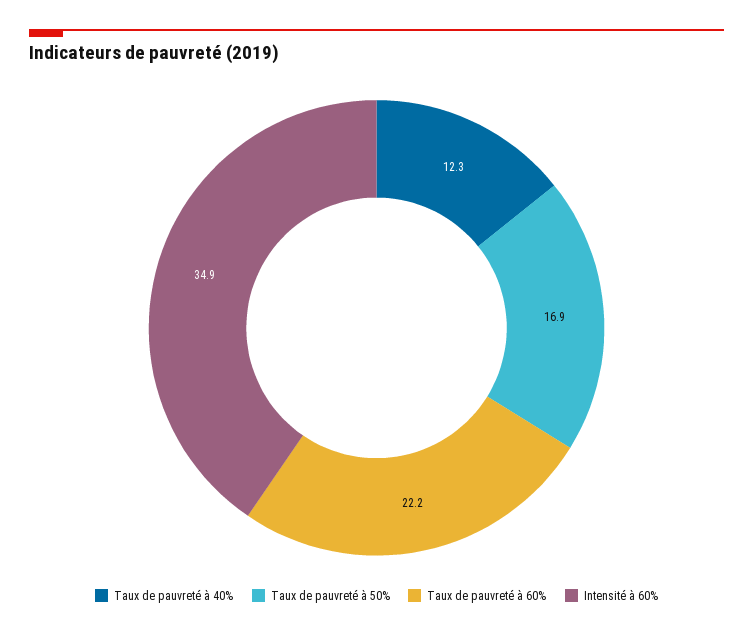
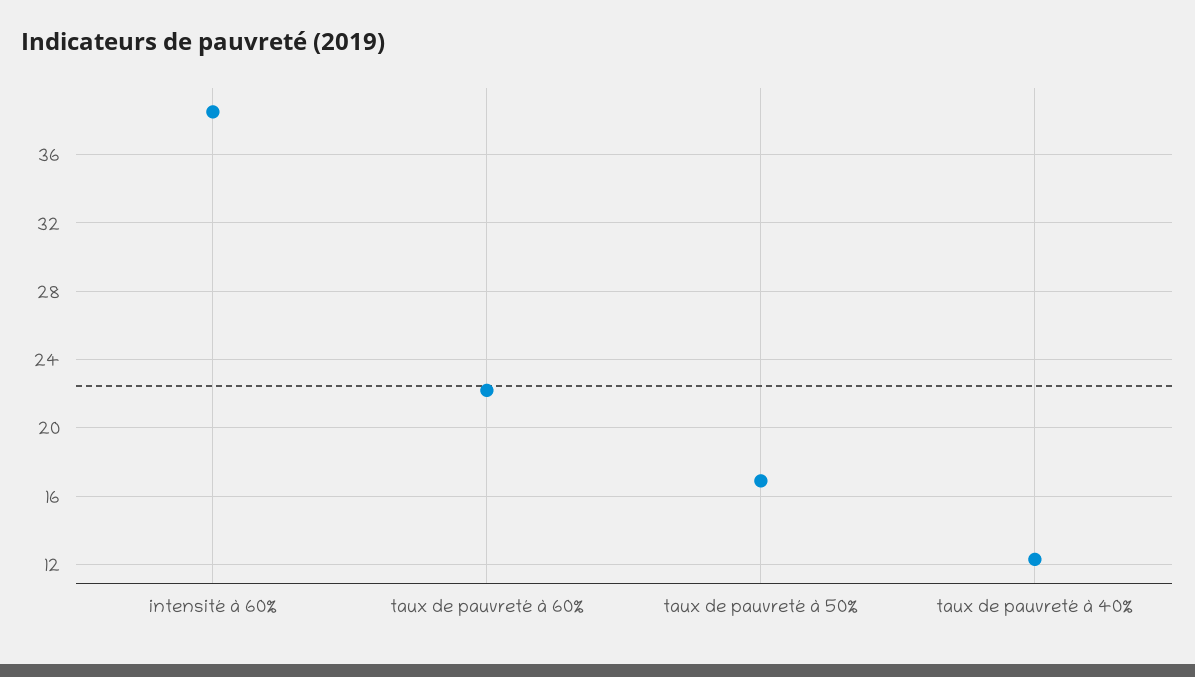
Intensité à 60%: 34.9 -> 38.5

